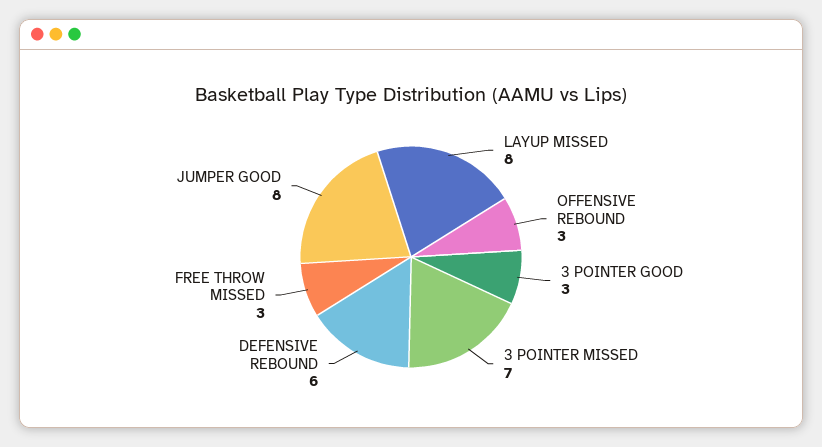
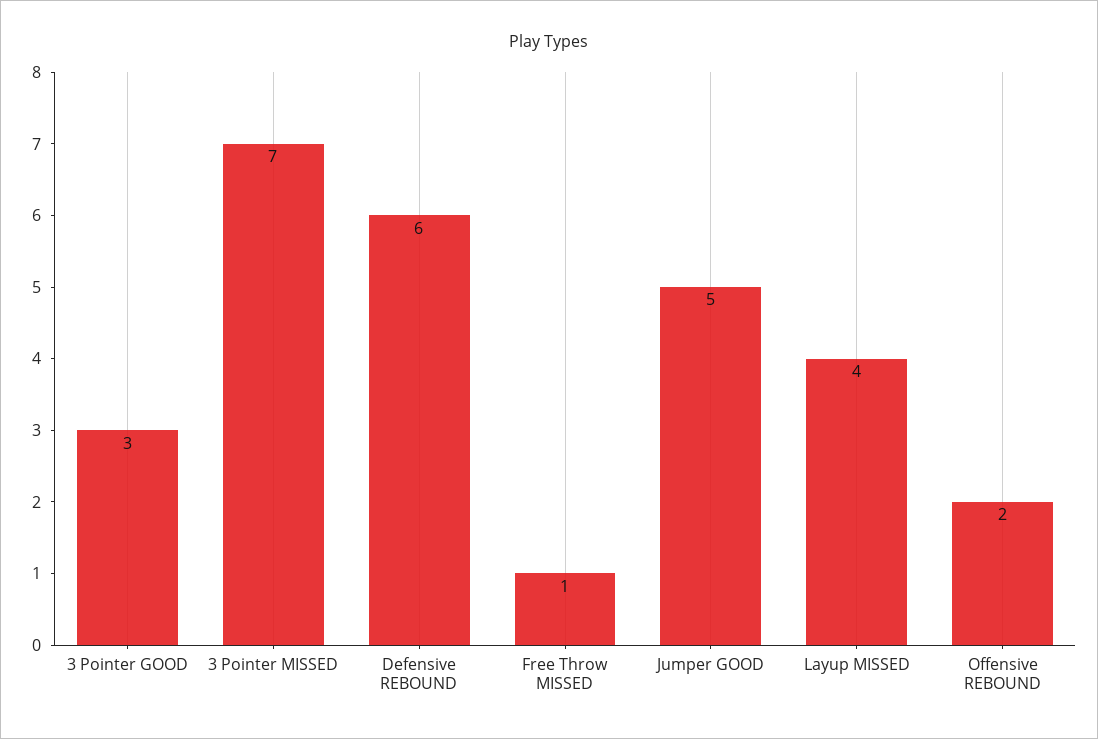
LAYUP MISSED: 8 -> 4
OFFENSIVE REBOUND: 3 -> 2
FREE THROW MISSED: 3 -> 1
JUMPER GOOD: 8 -> 5

